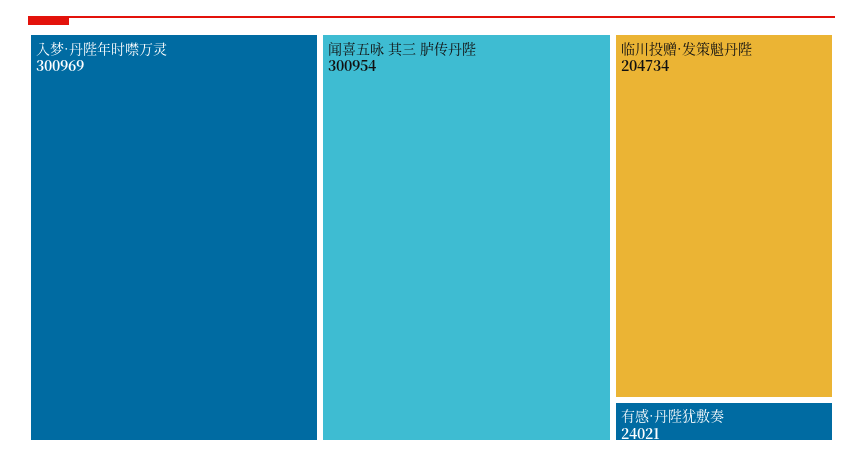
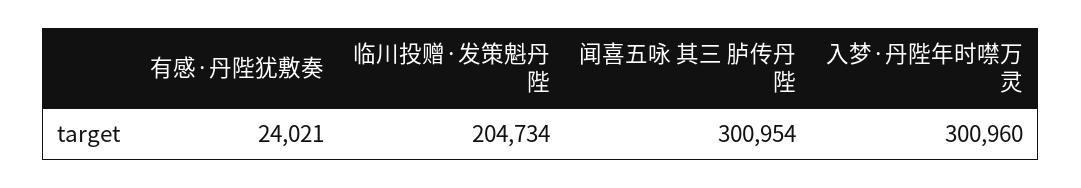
入梦·丹陛年时噤万灵: 300969 -> 300960

